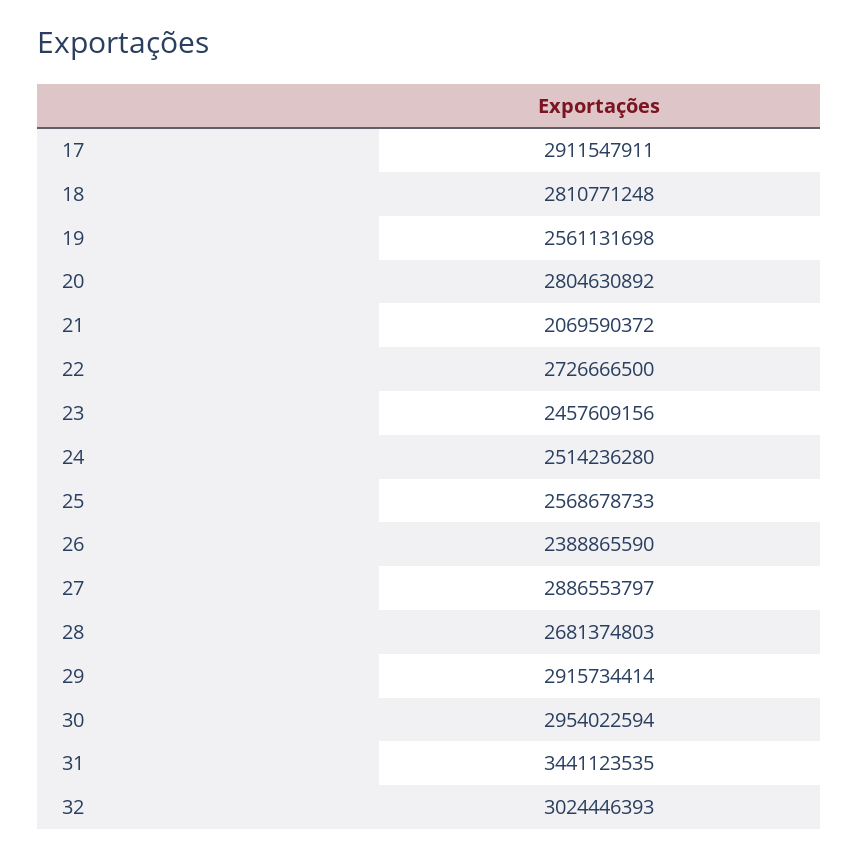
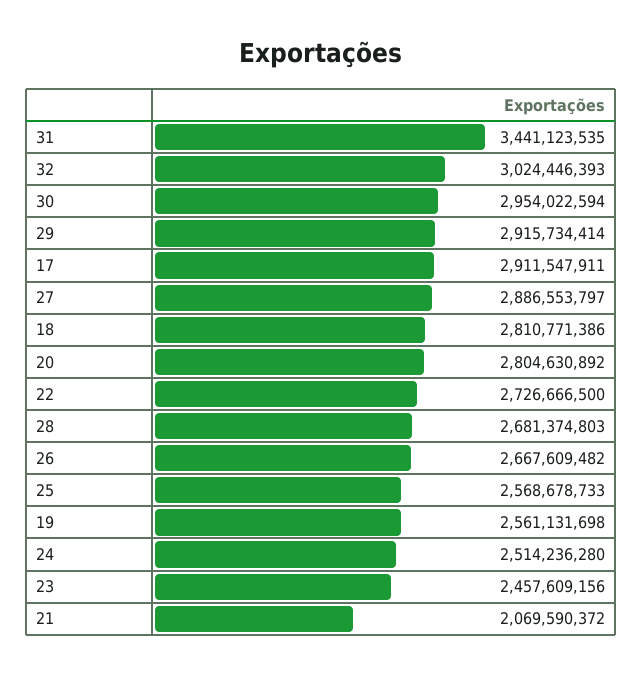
18: 2810771248 -> 2810771386
26: 2388865590 -> 2667609482

